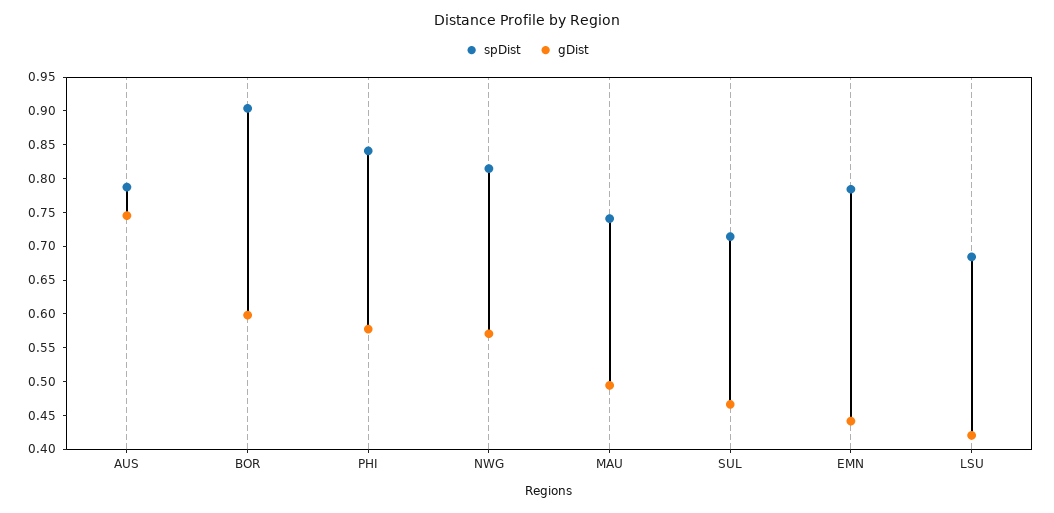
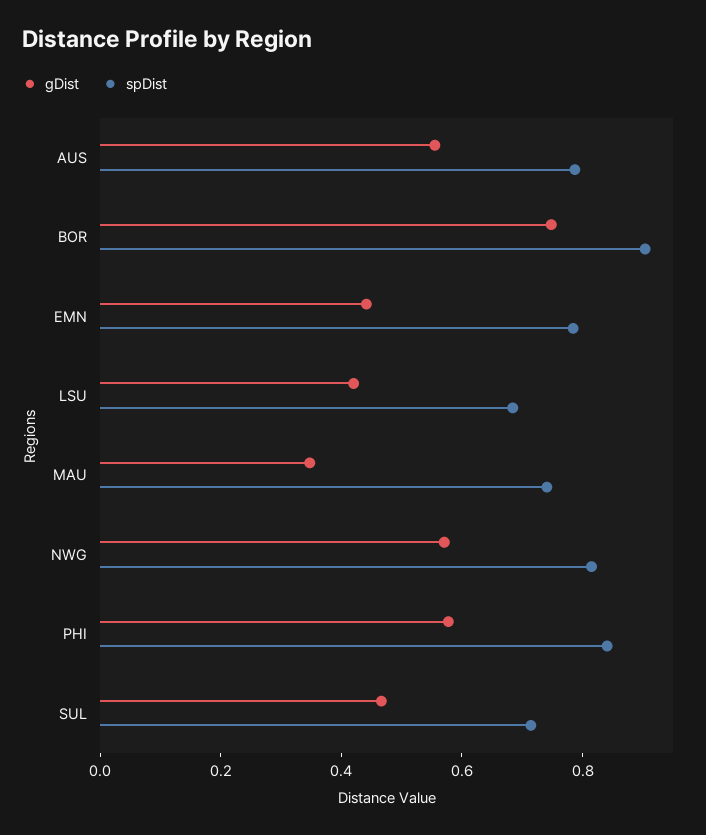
gDist, AUS: 0.75 -> 0.55
gDist, BOR: 0.6 -> 0.75
gDist, MAU: 0.5 -> 0.35

